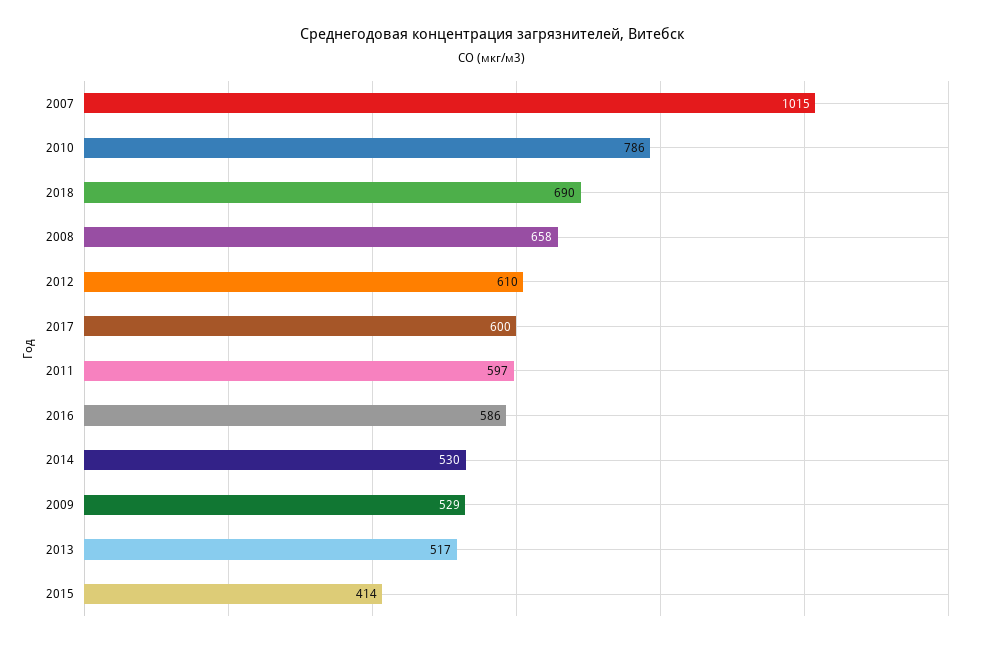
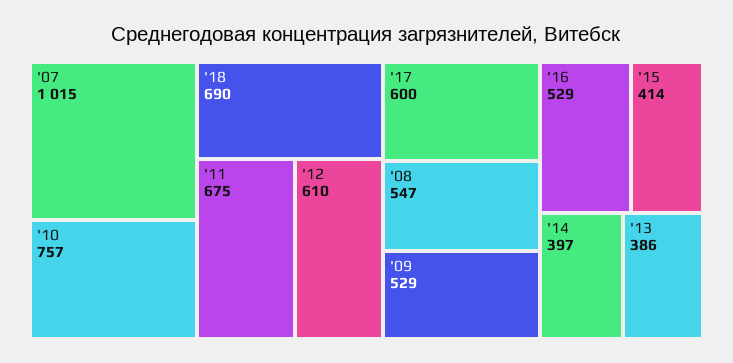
2010: 786 -> 757
2008: 658 -> 547
2011: 597 -> 675
2016: 586 -> 529
2014: 530 -> 397
2013: 517 -> 386

